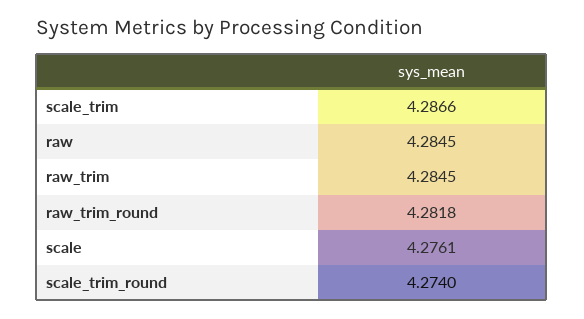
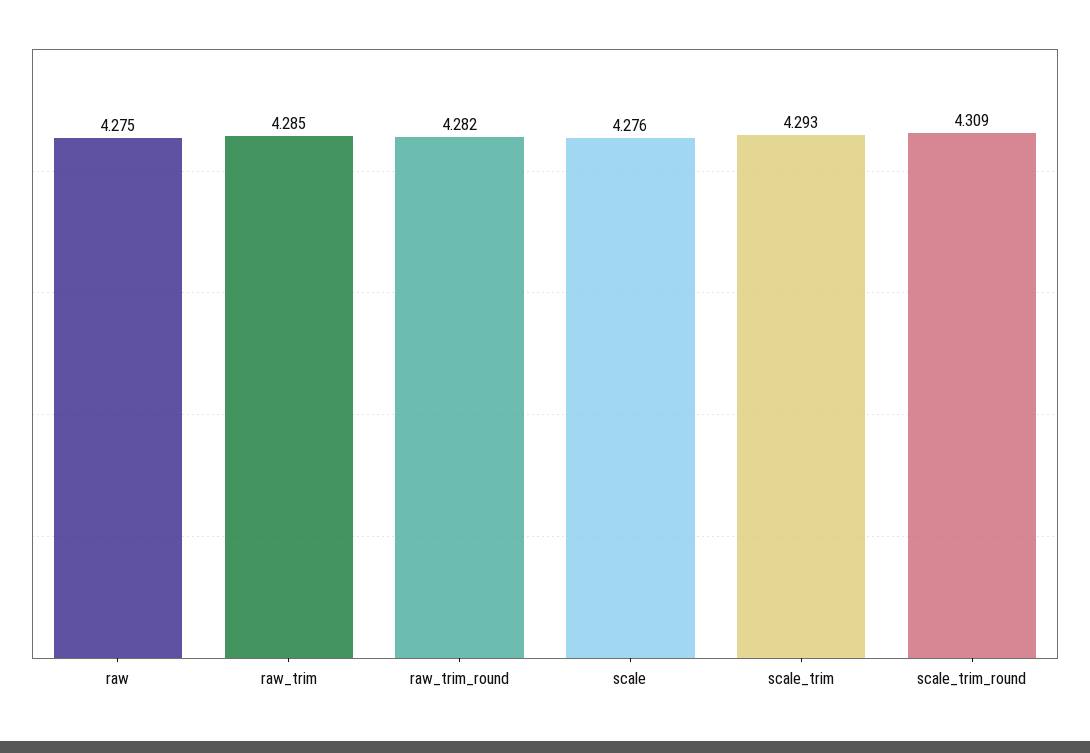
scale_trim: 4.2866 -> 4.293
raw: 4.2845 -> 4.275
scale_trim_round: 4.274 -> 4.309

